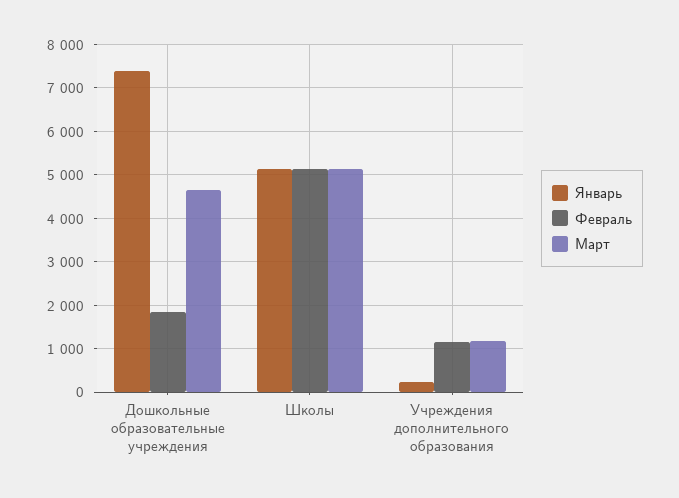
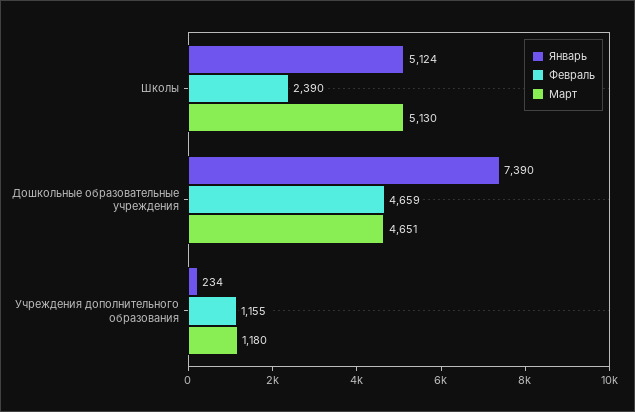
Февраль, Дошкольные образовательные учреждения: 1800 -> 4659
Февраль, Школы: 5200 -> 2390

